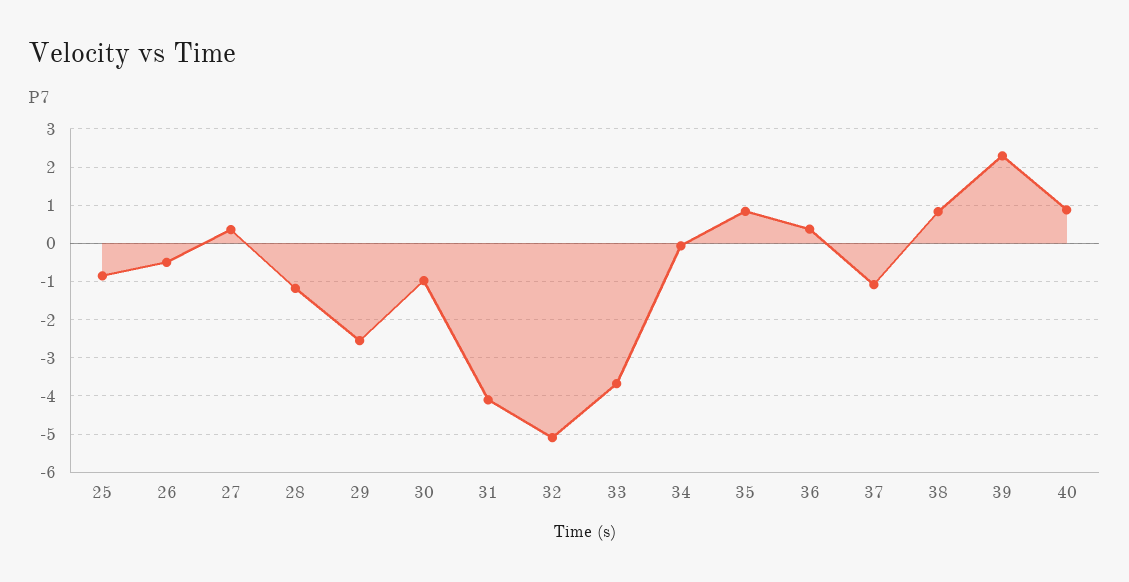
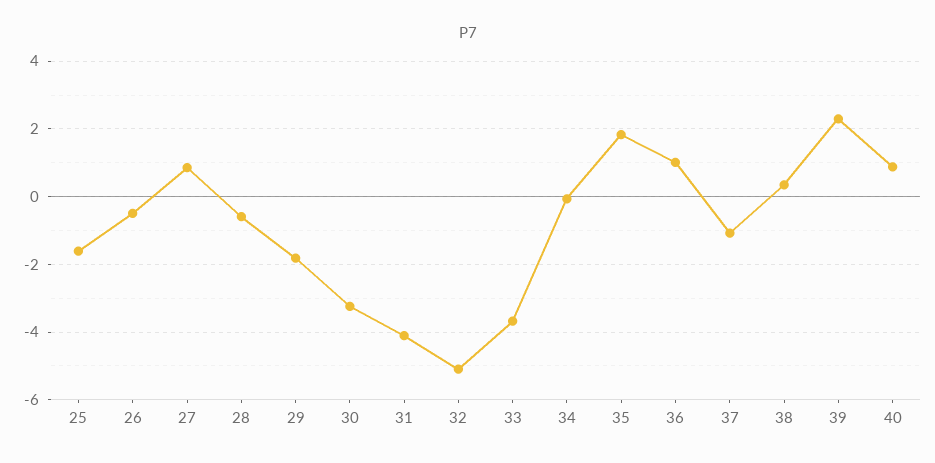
25: -0.8 -> -1.6
27: 0.4 -> 0.8
28: -1.2 -> -0.6
29: -2.6 -> -1.8
30: -1 -> -3.2
35: 0.8 -> 1.8
36: 0.4 -> 1
38: 0.8 -> 0.4

